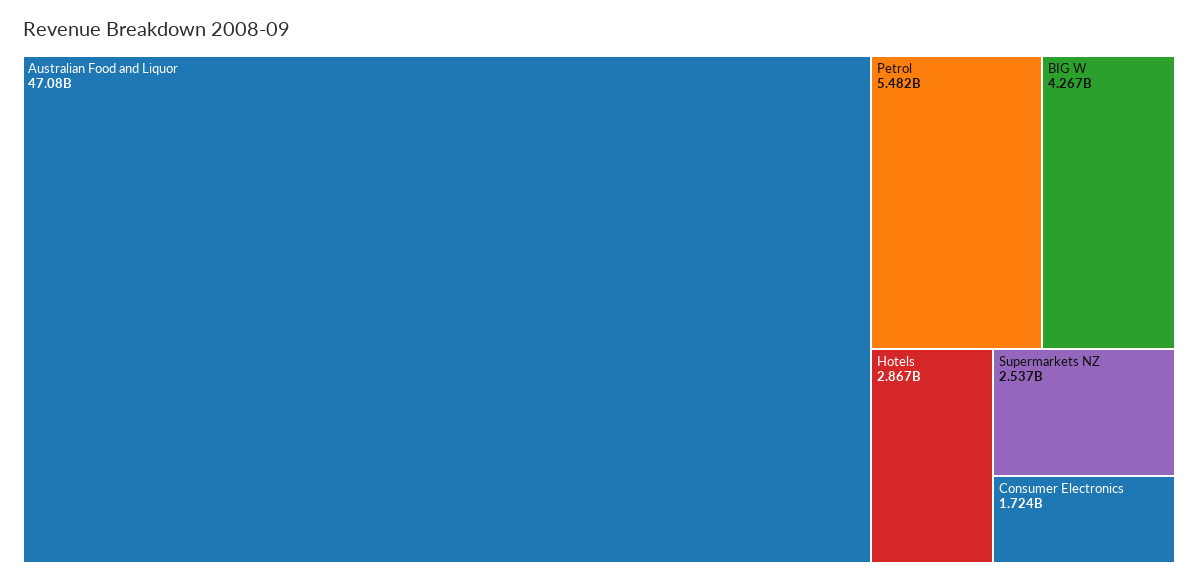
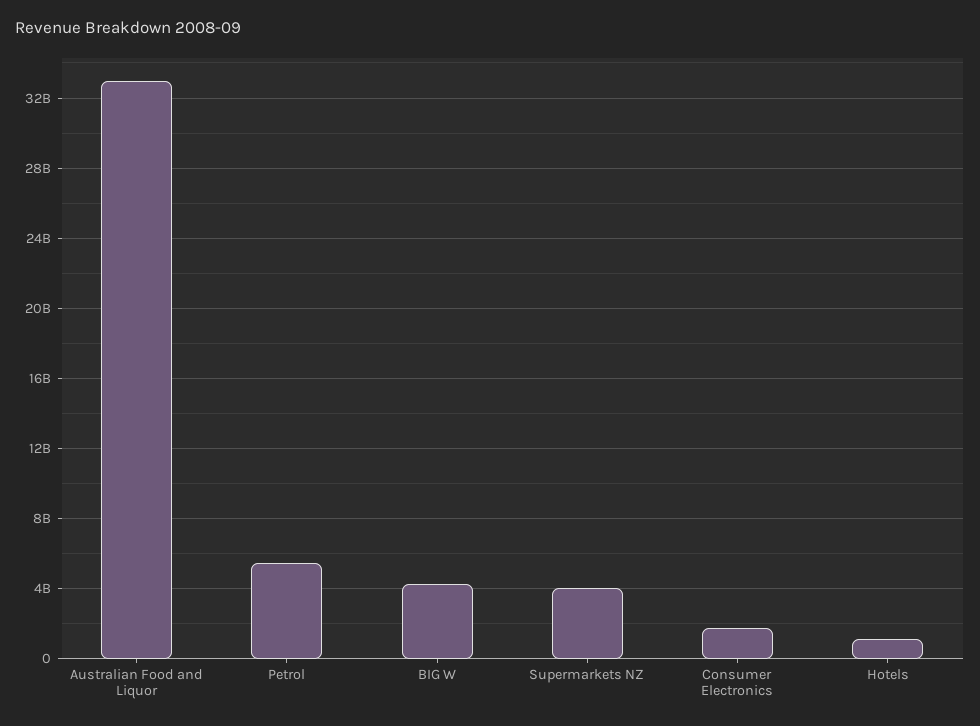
Australian Food and Liquor: 47080000000 -> 33000000000
Hotels: 2867000000 -> 1000000000
Supermarkets NZ: 2537000000 -> 4000000000

